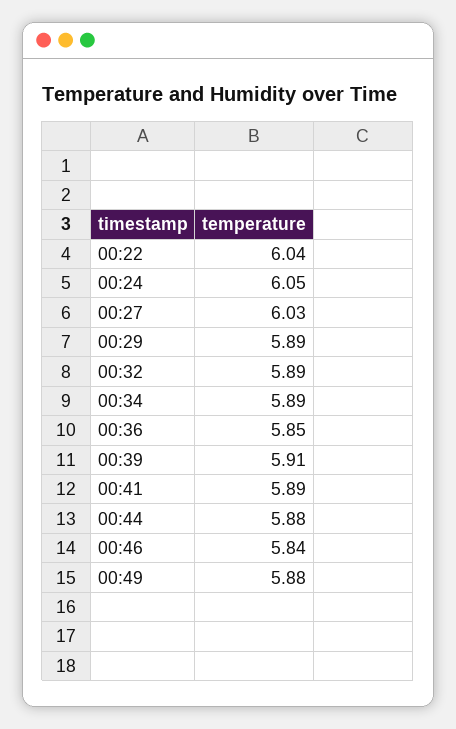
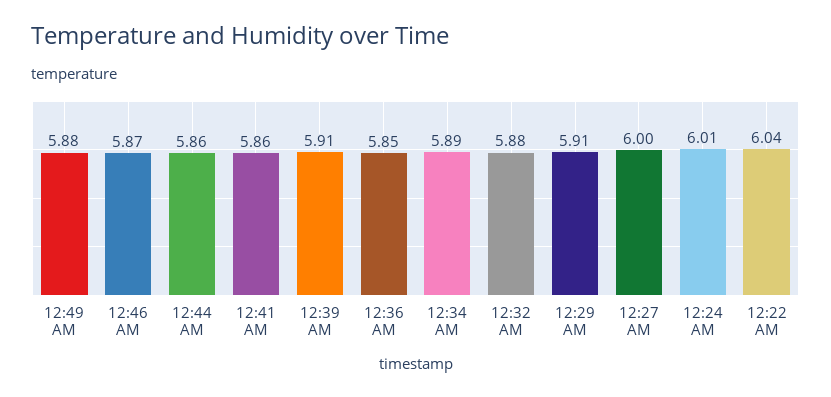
00:24: 6.05 -> 6.01
00:27: 6.03 -> 6
00:29: 5.89 -> 5.91
00:32: 5.89 -> 5.88
00:41: 5.89 -> 5.86
00:44: 5.88 -> 5.86
00:46: 5.84 -> 5.87

